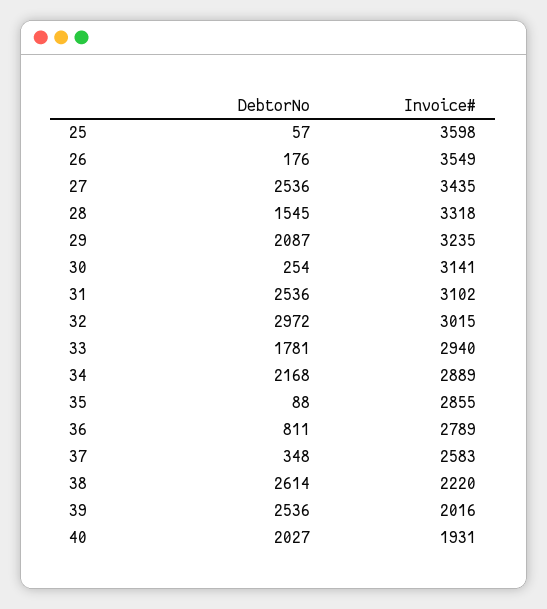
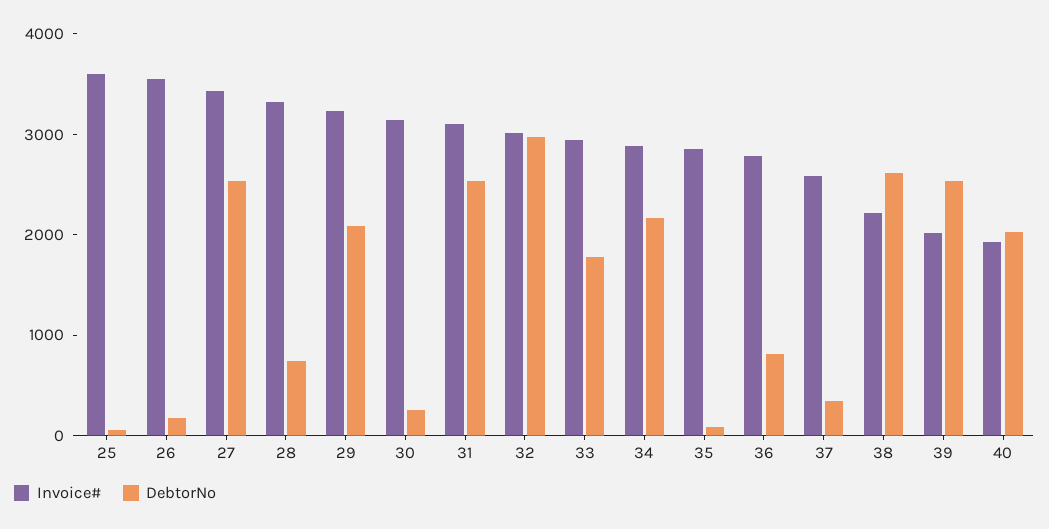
DebtorNo, 28: 1545 -> 800

